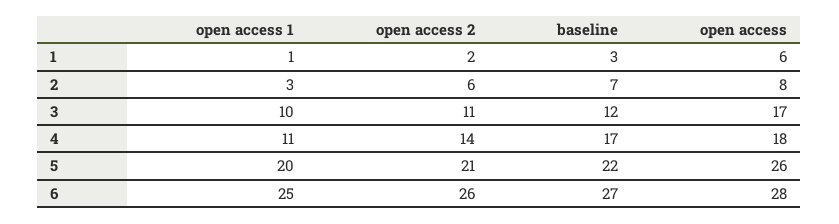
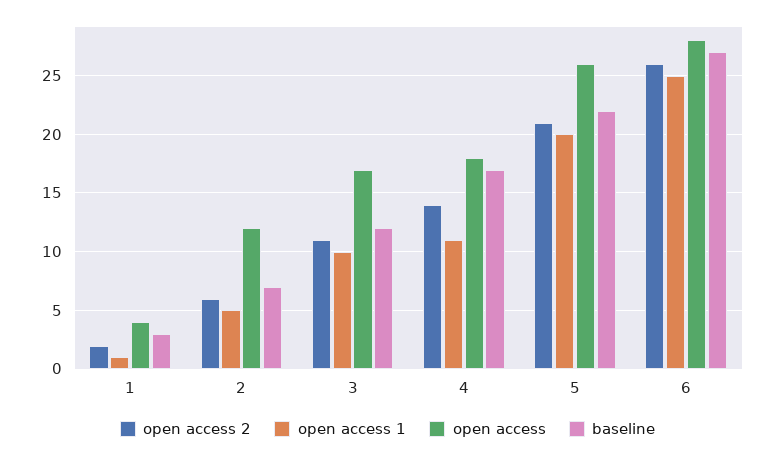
open access, 1: 6 -> 4
open access 1, 2: 3 -> 5
open access, 2: 8 -> 12

